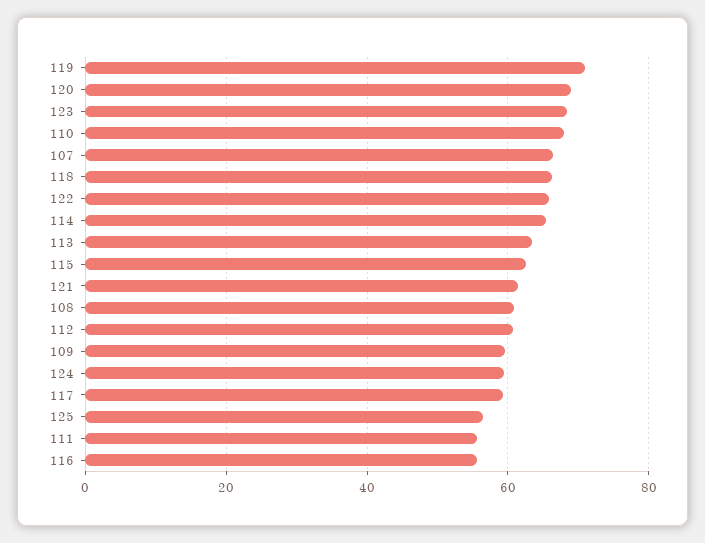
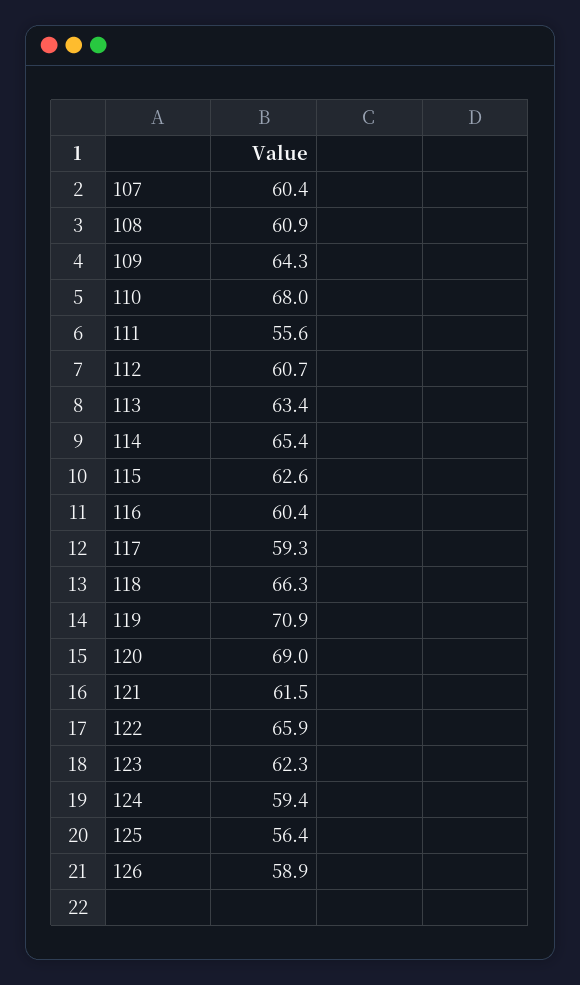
123: 68 -> 62.3
107: 66 -> 60.4
109: 60 -> 64.3
116: 56 -> 60.4
126: none -> 58.9

